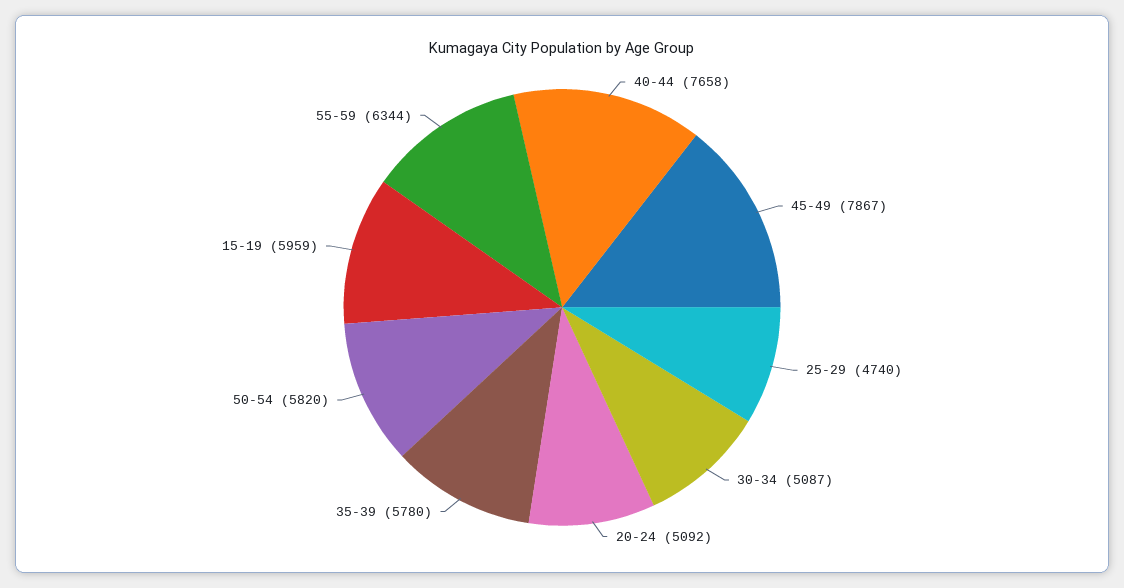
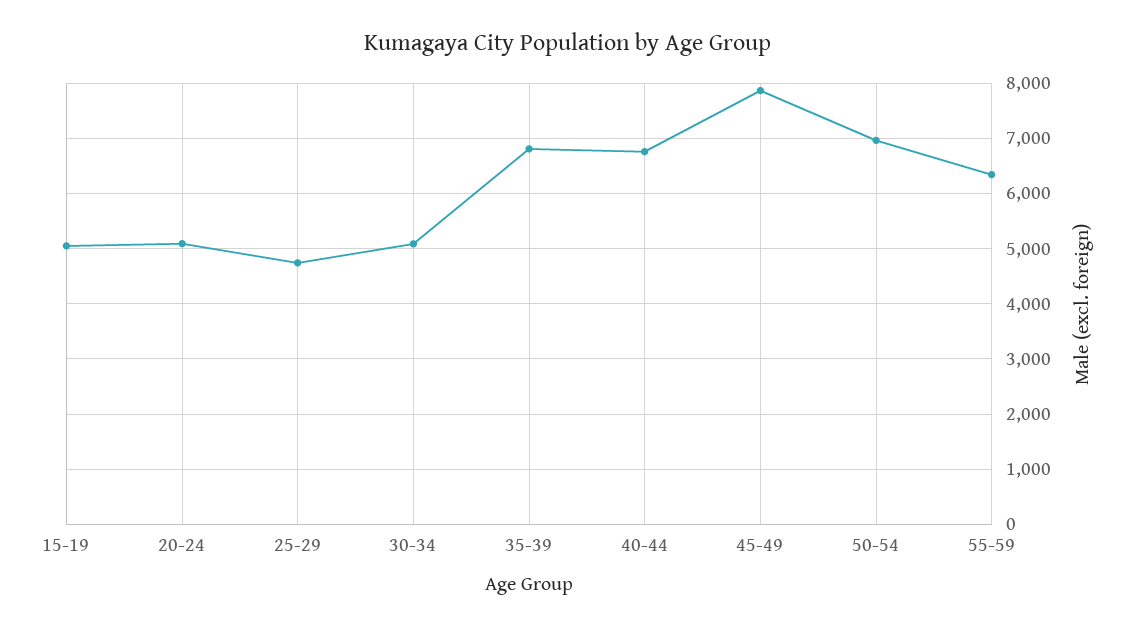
40-44: 7658 -> 6800
35-39: 5780 -> 6800
50-54: 5820 -> 7000
15-19: 5959 -> 5000

